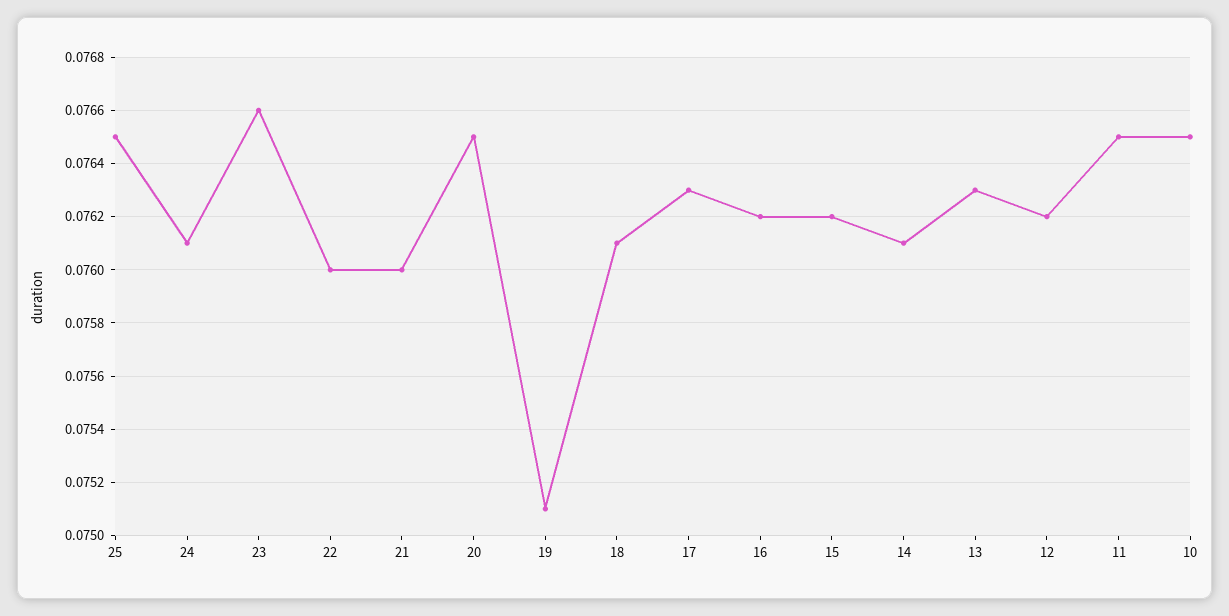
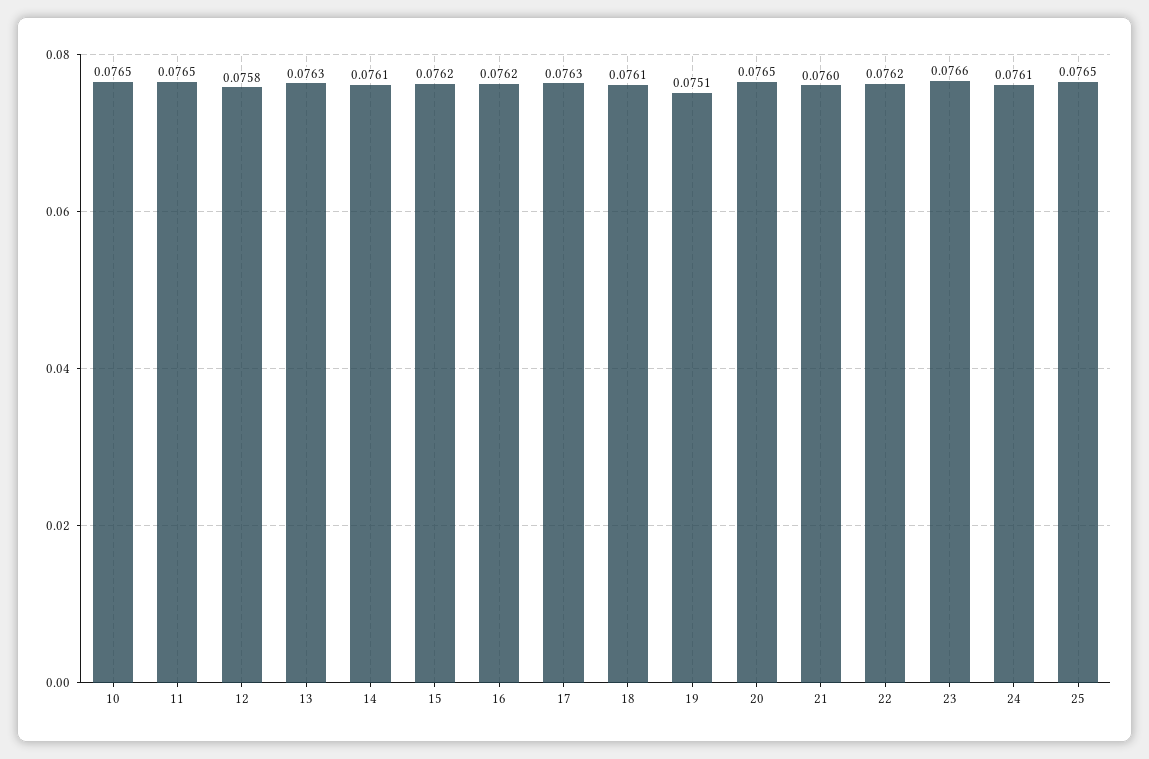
22: 0.076 -> 0.0762
12: 0.0762 -> 0.0758

